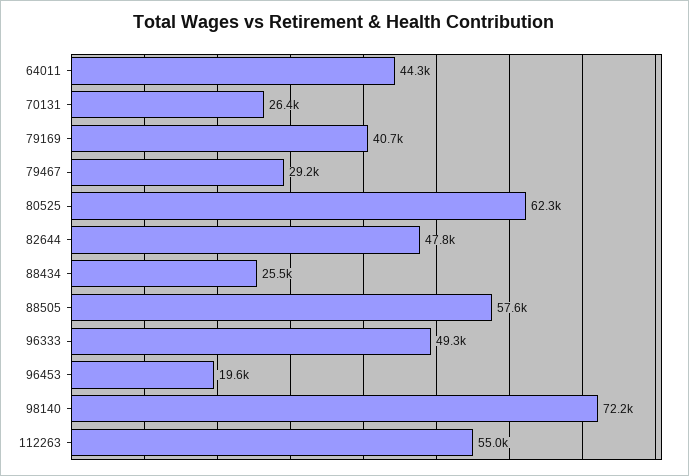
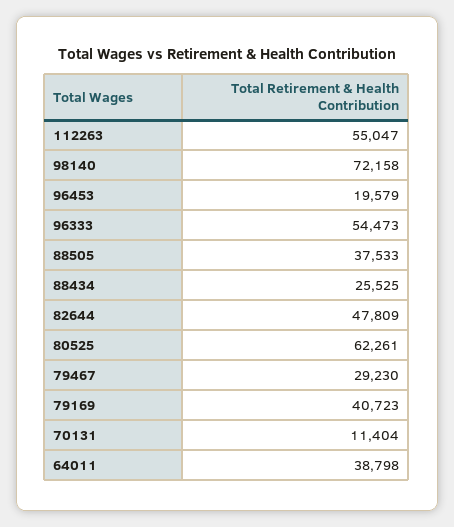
64011: 44300 -> 38798
70131: 26400 -> 11404
88505: 57600 -> 37533
96333: 49300 -> 54473

